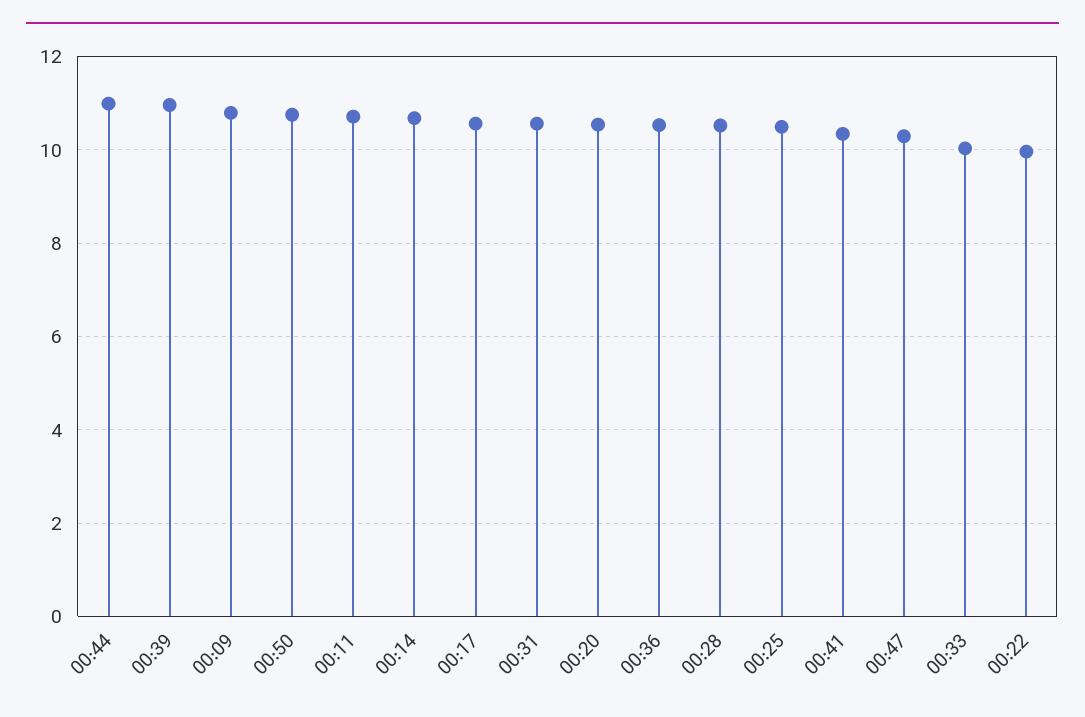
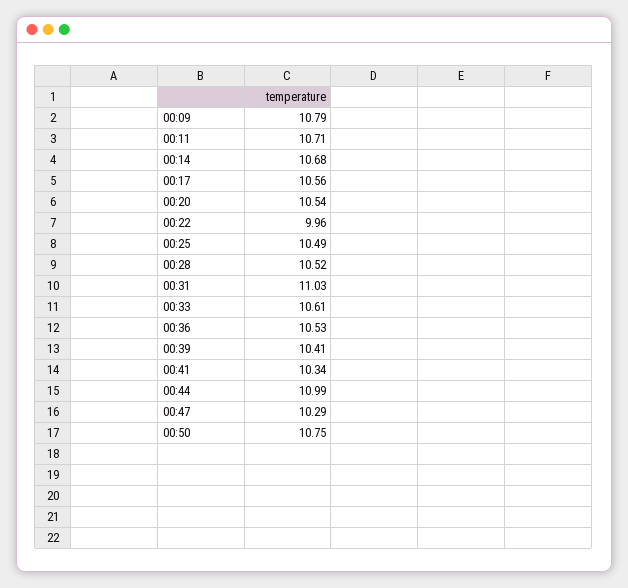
00:39: 11 -> 10.41
00:31: 10.6 -> 11.03
00:33: 10 -> 10.61

